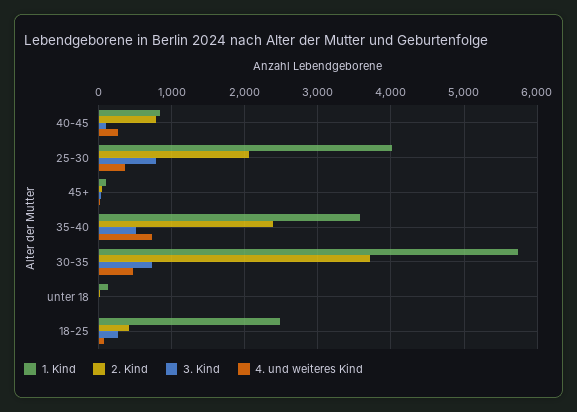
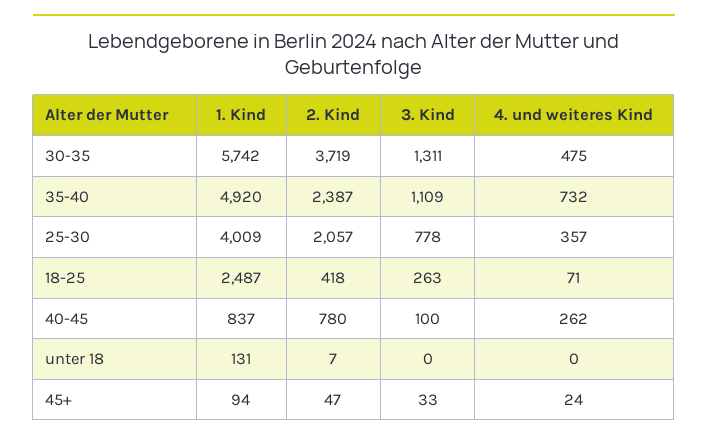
1. Kind, 35-40: 3600 -> 4920
3. Kind, 35-40: 500 -> 1109
3. Kind, 30-35: 700 -> 1311

